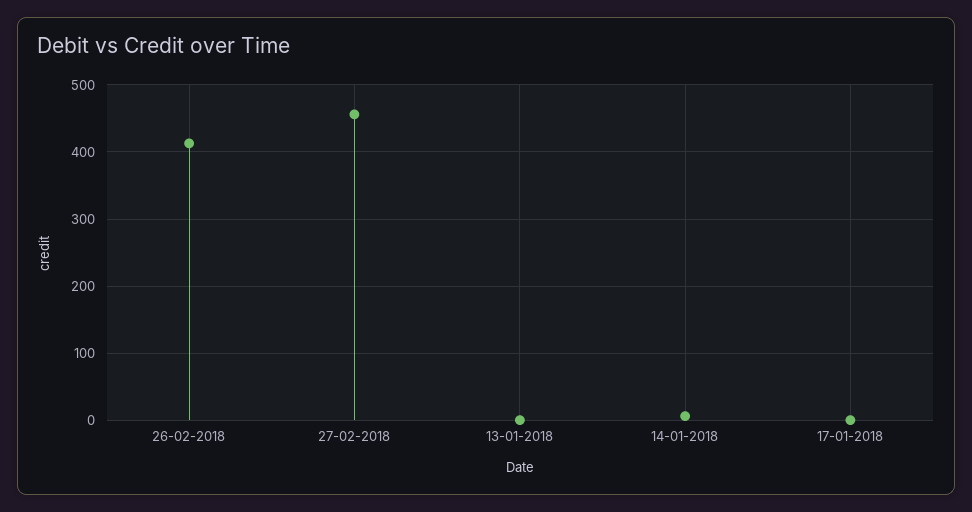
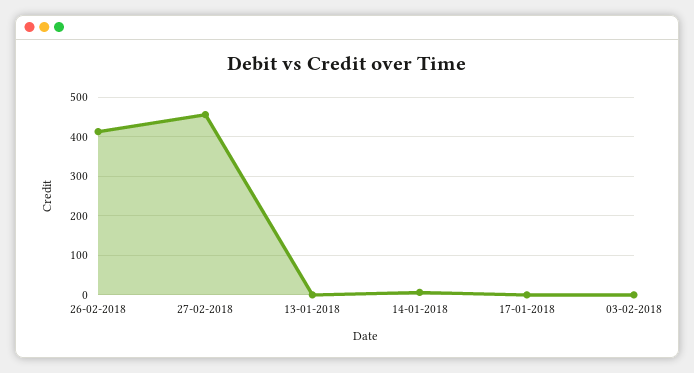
03-02-2018: none -> 0

